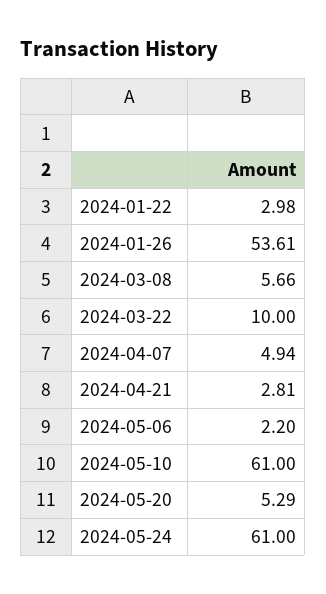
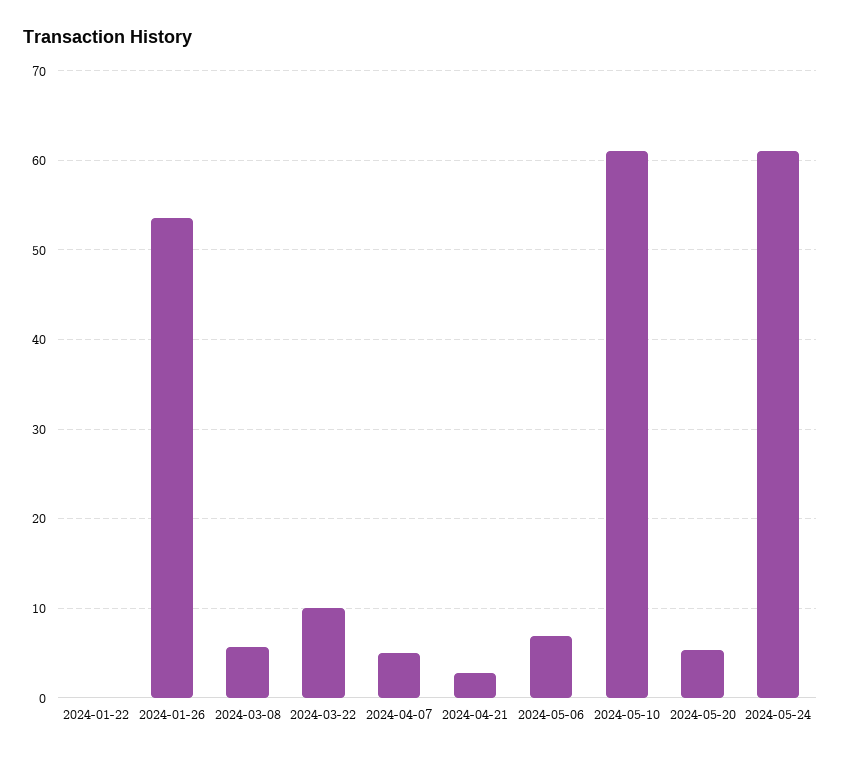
2024-01-22: 2.98 -> 0
2024-05-06: 2.2 -> 7

